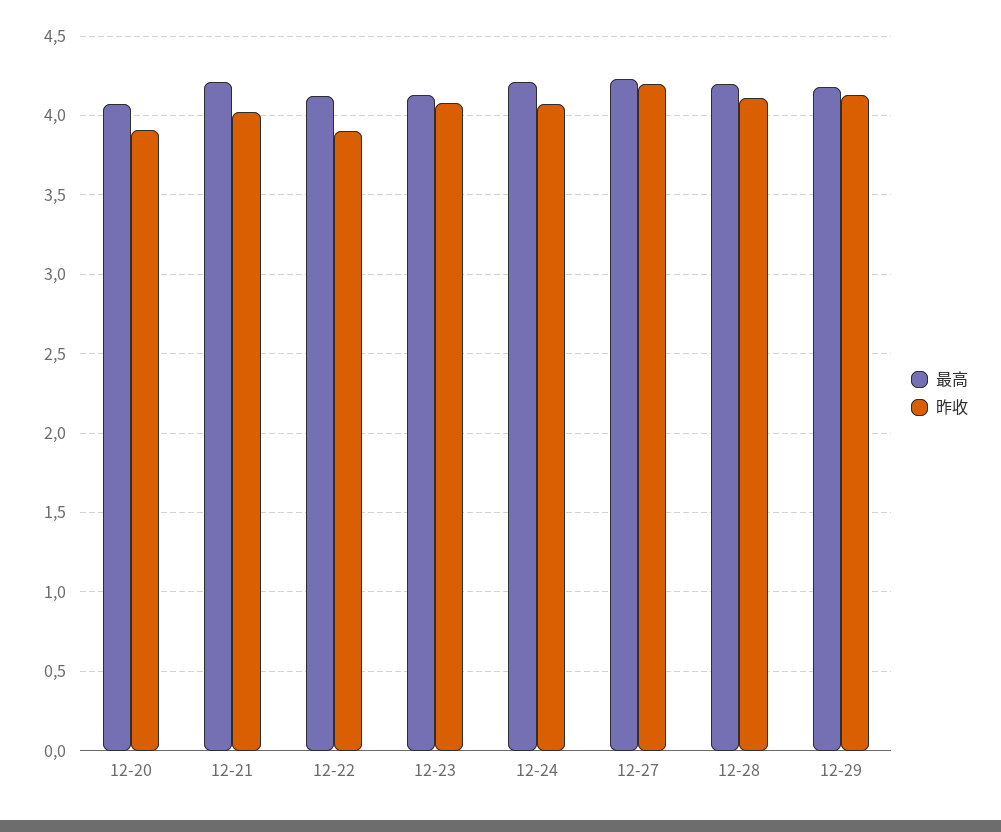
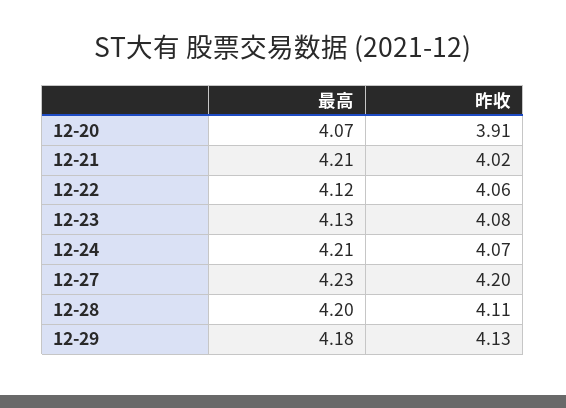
昨收, 12-22: 3.9 -> 4.06

